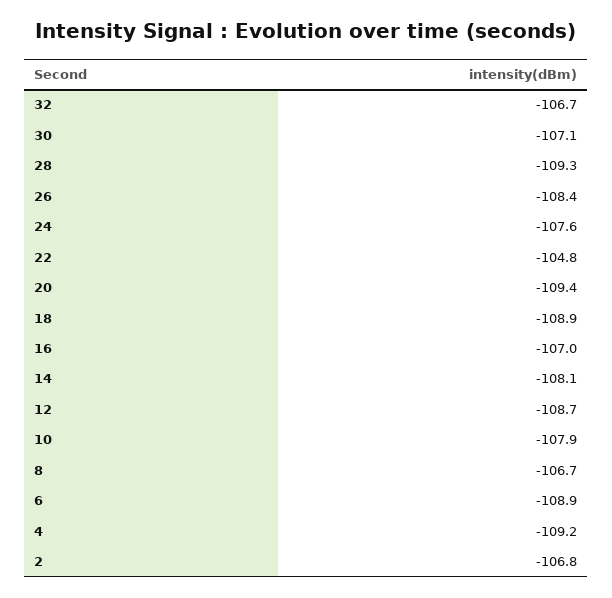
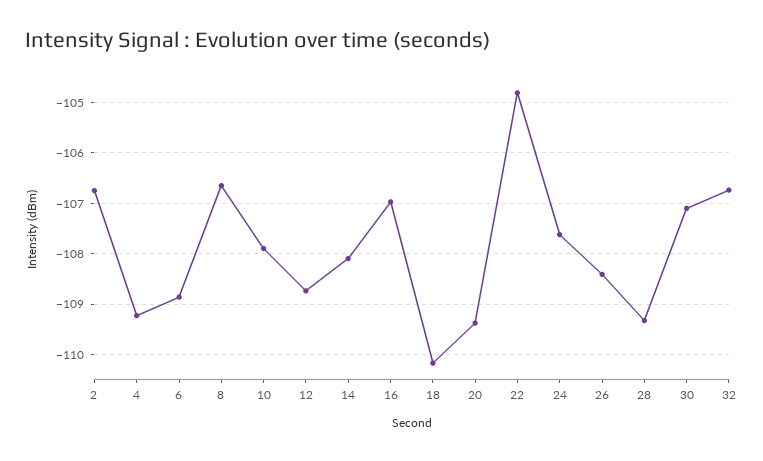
18: -108.9 -> -110.2

